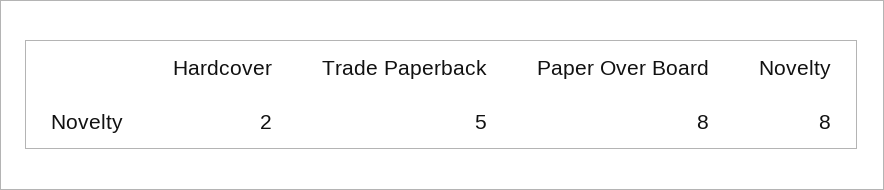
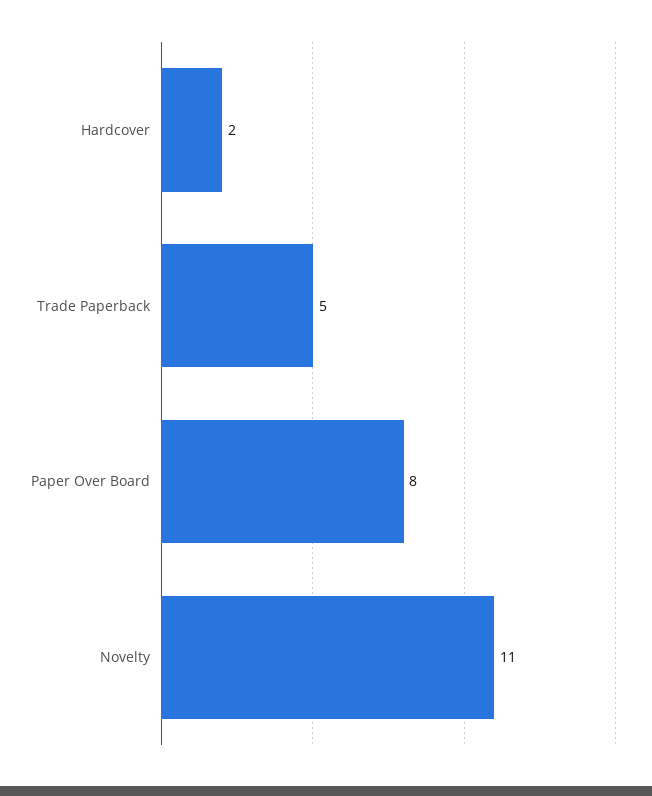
Novelty: 8 -> 11

